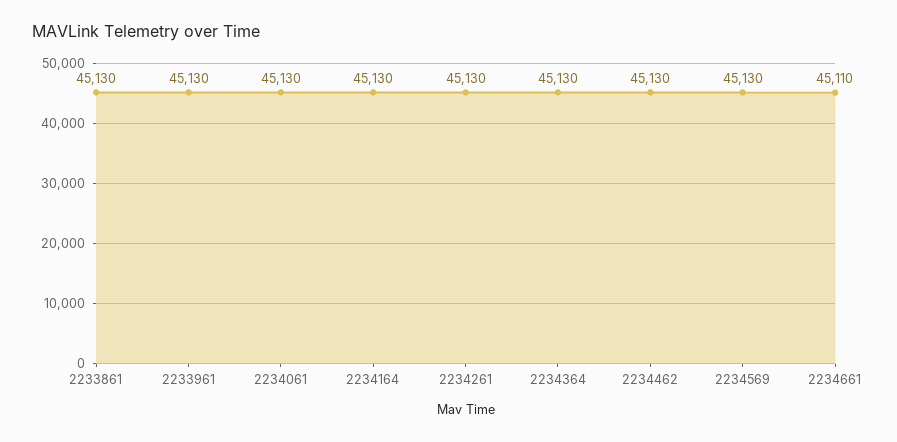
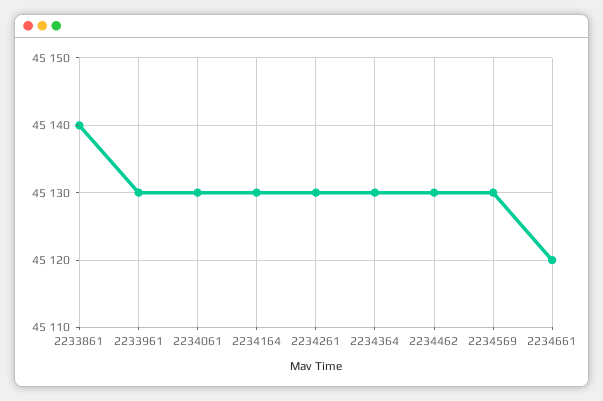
2233861: 45130 -> 45140
2234661: 45110 -> 45120

